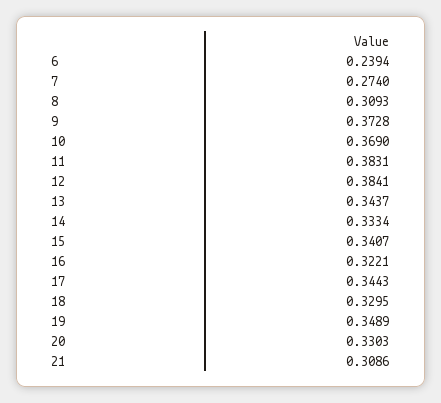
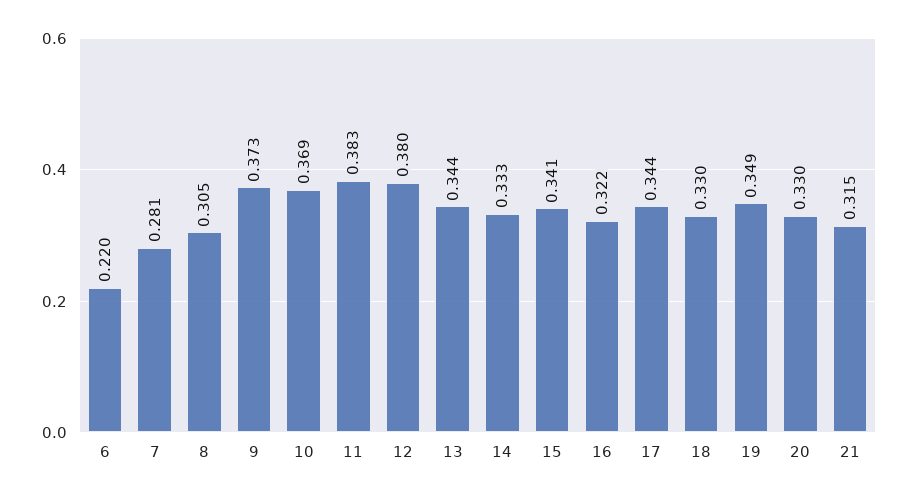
6: 0.2394 -> 0.22
7: 0.274 -> 0.281
8: 0.3093 -> 0.305
12: 0.3841 -> 0.38
21: 0.3086 -> 0.315

